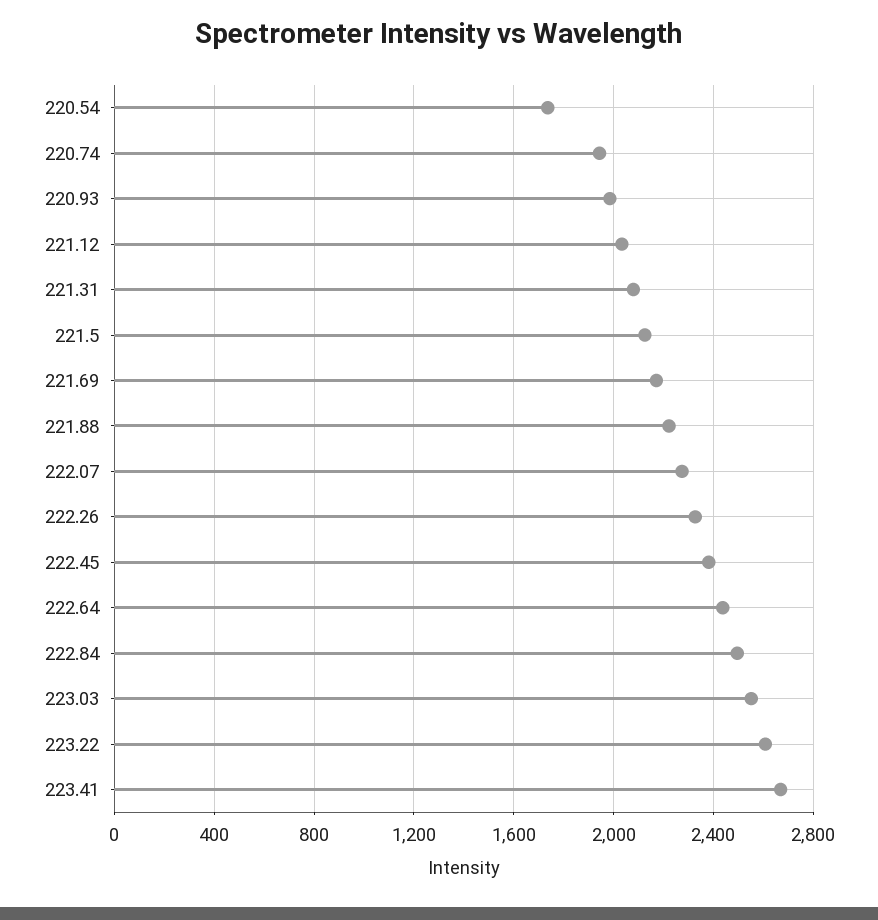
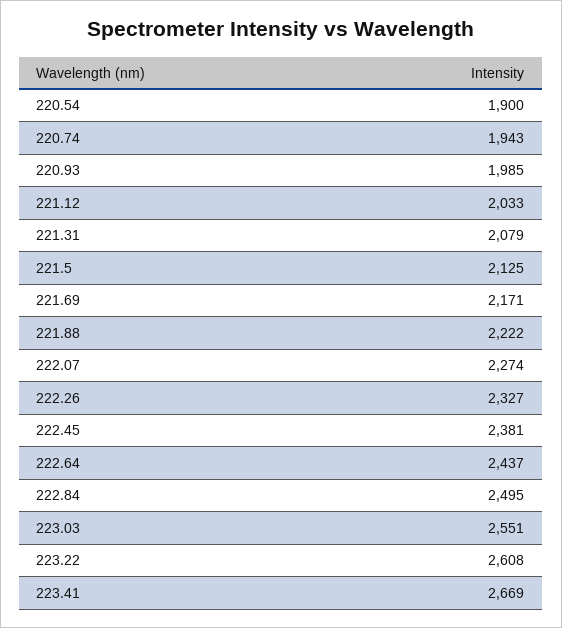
220.54: 1750 -> 1900

